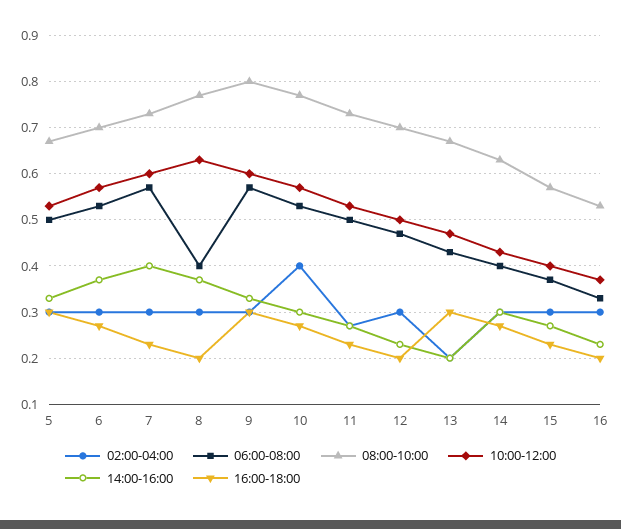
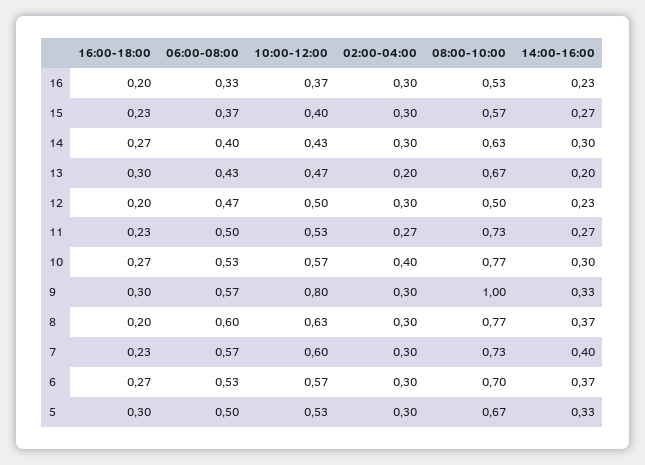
06:00-08:00, 8: 0.4 -> 0.6
08:00-10:00, 9: 0.8 -> 1
10:00-12:00, 9: 0.6 -> 0.8
08:00-10:00, 12: 0.7 -> 0.5

